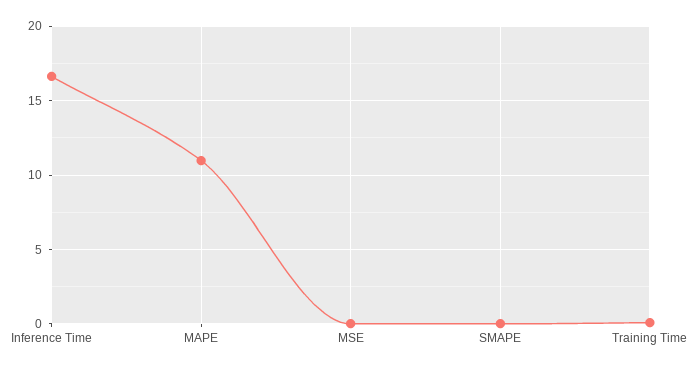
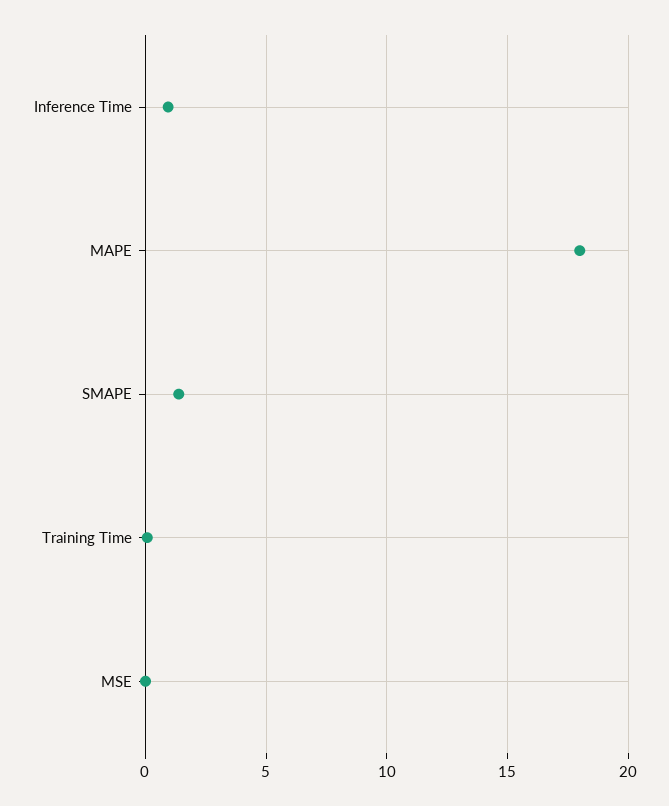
Inference Time: 16.5 -> 1
MAPE: 11 -> 18
SMAPE: 0 -> 1.5

